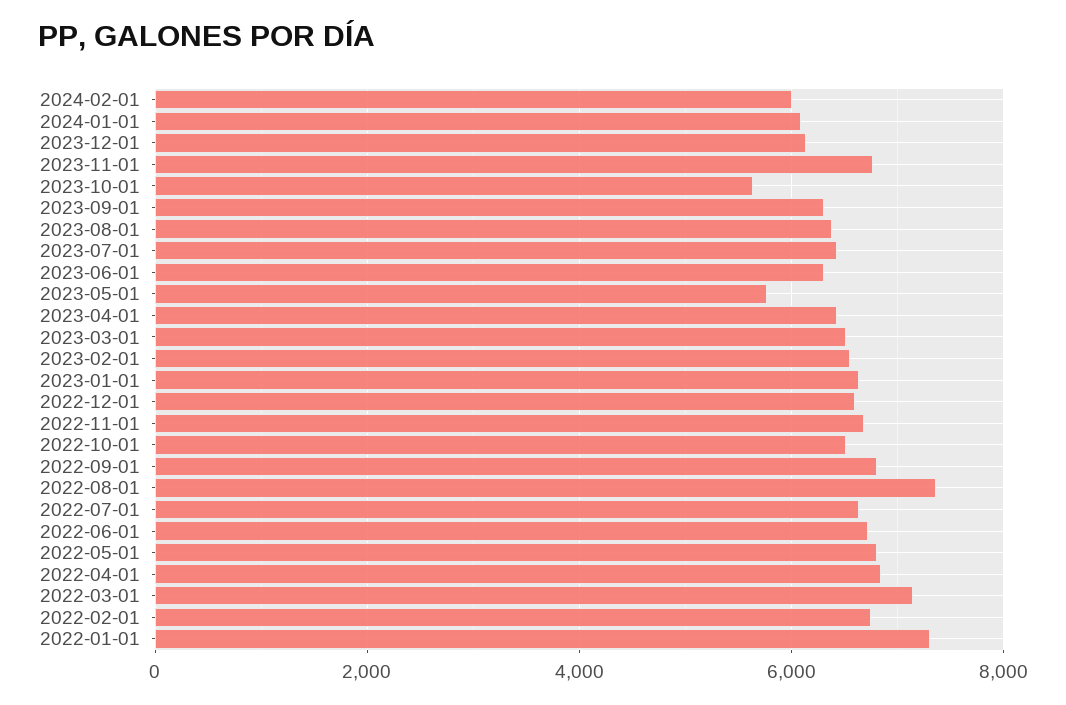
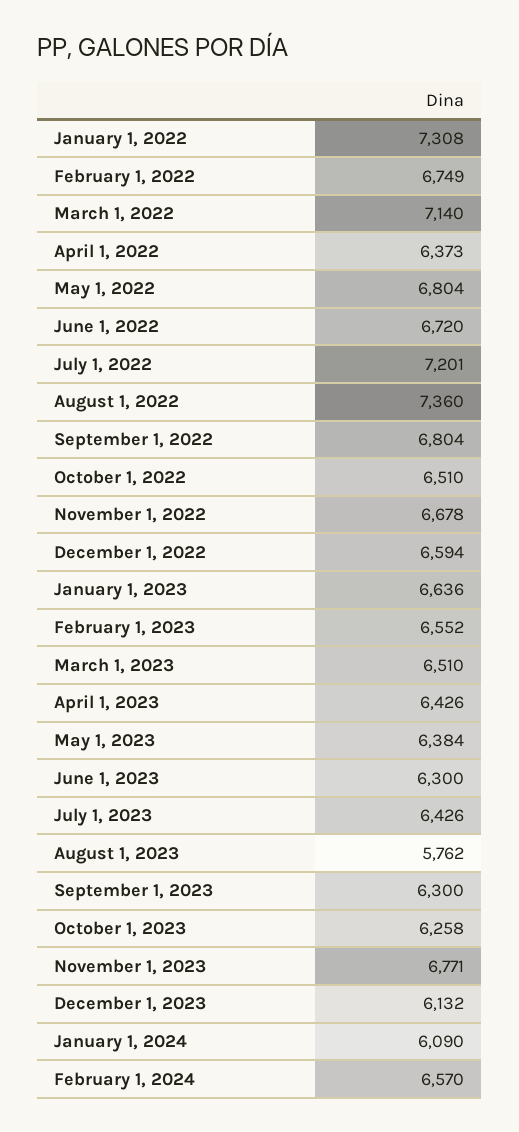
2024-02-01: 6000 -> 6570
2023-10-01: 5600 -> 6258
2023-08-01: 6400 -> 5762
2023-05-01: 5800 -> 6384
2022-07-01: 6600 -> 7201
2022-04-01: 6800 -> 6373

